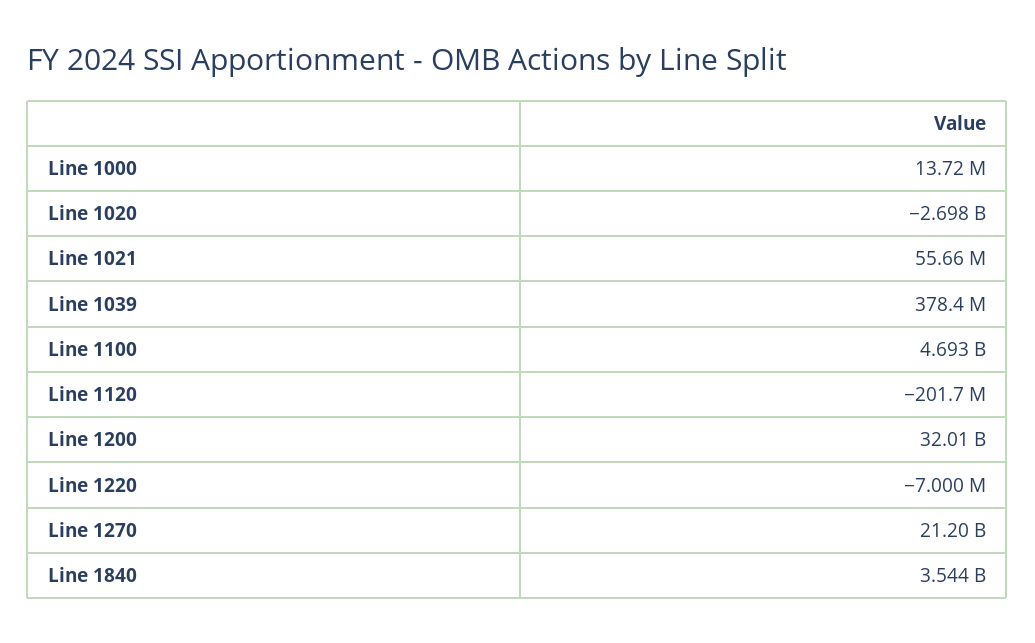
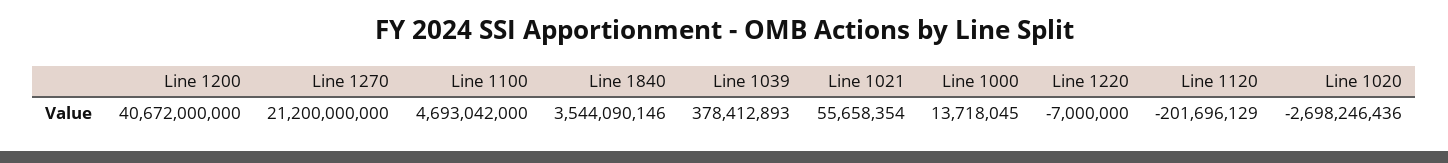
Line 1200: 32010000000 -> 40672000000

